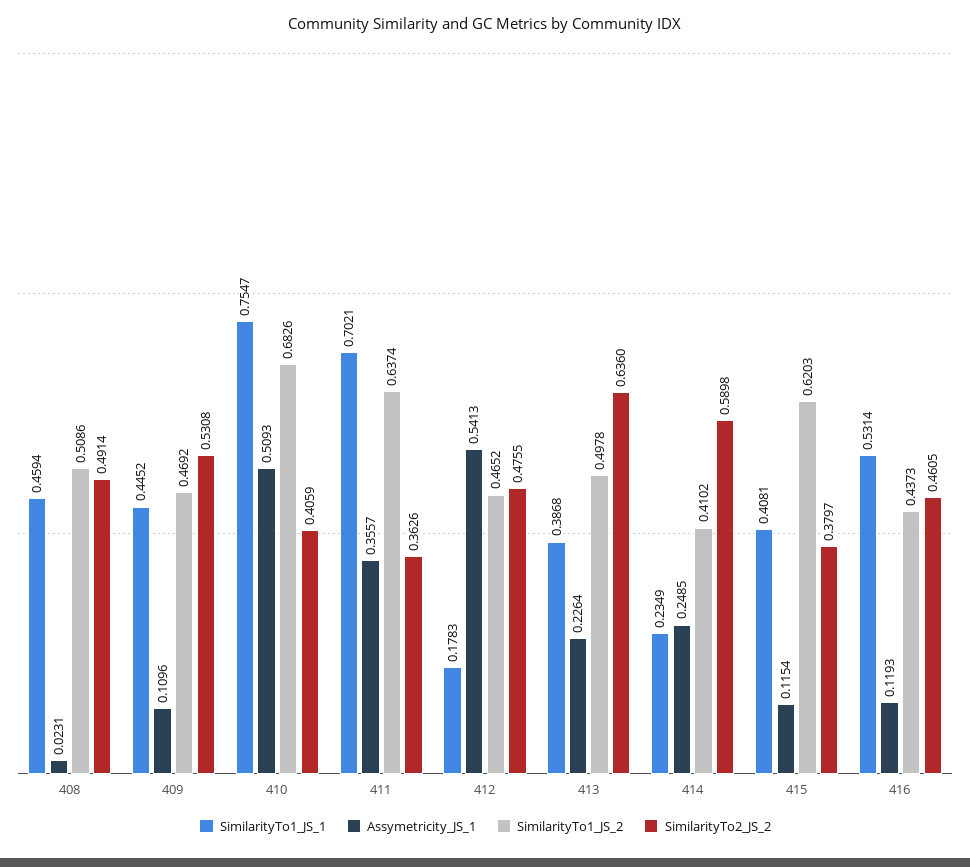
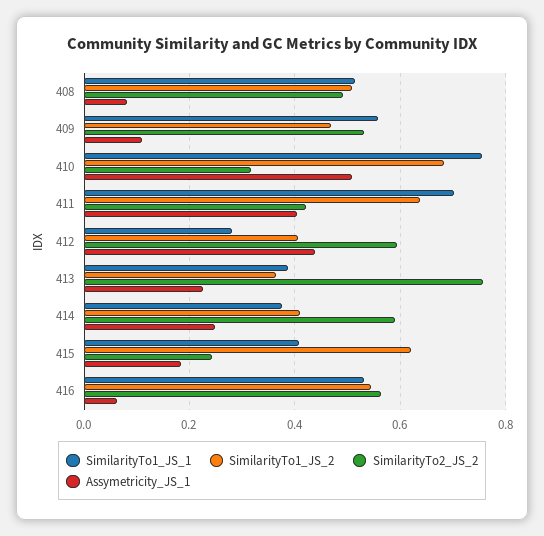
SimilarityTo1_JS_1, 408: 0.4594 -> 0.52
Assymetricity_JS_1, 408: 0.0231 -> 0.08
SimilarityTo1_JS_1, 409: 0.4452 -> 0.56
SimilarityTo2_JS_2, 410: 0.4059 -> 0.32
Assymetricity_JS_1, 411: 0.3557 -> 0.4
SimilarityTo2_JS_2, 411: 0.3626 -> 0.42
SimilarityTo1_JS_1, 412: 0.1783 -> 0.28
Assymetricity_JS_1, 412: 0.5413 -> 0.44
SimilarityTo1_JS_2, 412: 0.4652 -> 0.4
SimilarityTo2_JS_2, 412: 0.4755 -> 0.6
SimilarityTo1_JS_2, 413: 0.4978 -> 0.36
SimilarityTo2_JS_2, 413: 0.636 -> 0.76
SimilarityTo1_JS_1, 414: 0.2349 -> 0.38
Assymetricity_JS_1, 415: 0.1154 -> 0.18
SimilarityTo2_JS_2, 415: 0.3797 -> 0.24
Assymetricity_JS_1, 416: 0.1193 -> 0.06
SimilarityTo1_JS_2, 416: 0.4373 -> 0.54
SimilarityTo2_JS_2, 416: 0.4605 -> 0.56

